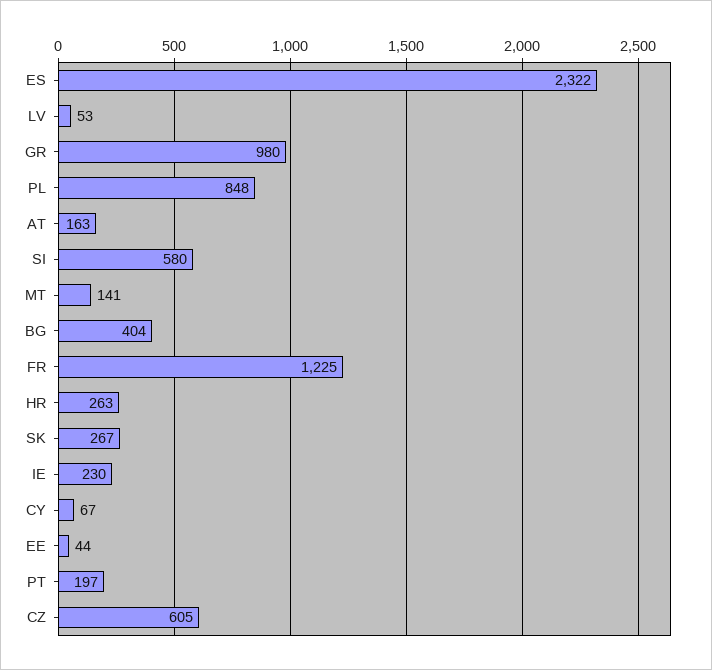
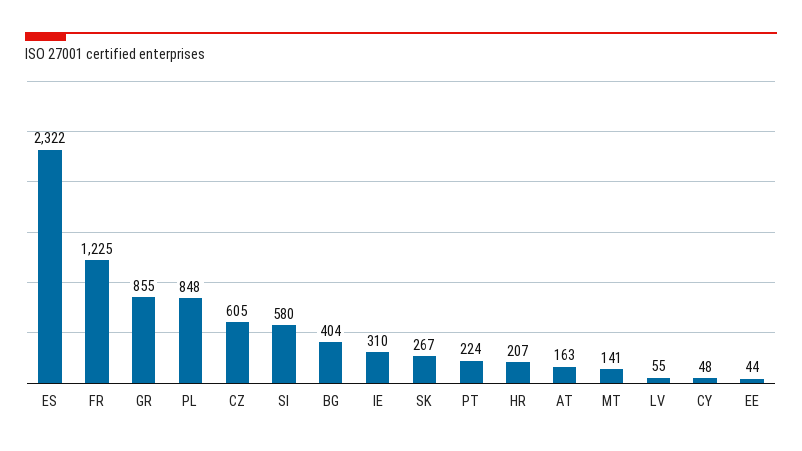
LV: 53 -> 55
GR: 980 -> 855
HR: 263 -> 207
IE: 230 -> 310
CY: 67 -> 48
PT: 197 -> 224

